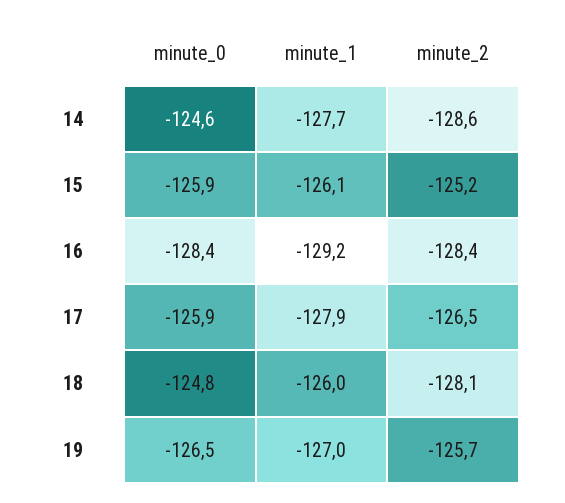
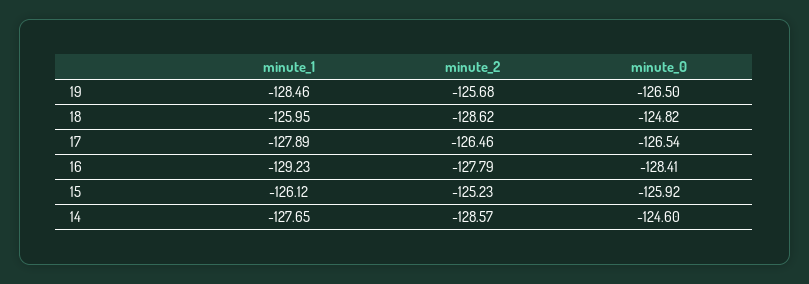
minute_2, 16: -128.4 -> -127.79
minute_0, 17: -125.9 -> -126.54
minute_2, 18: -128.1 -> -128.62
minute_1, 19: -127 -> -128.46

